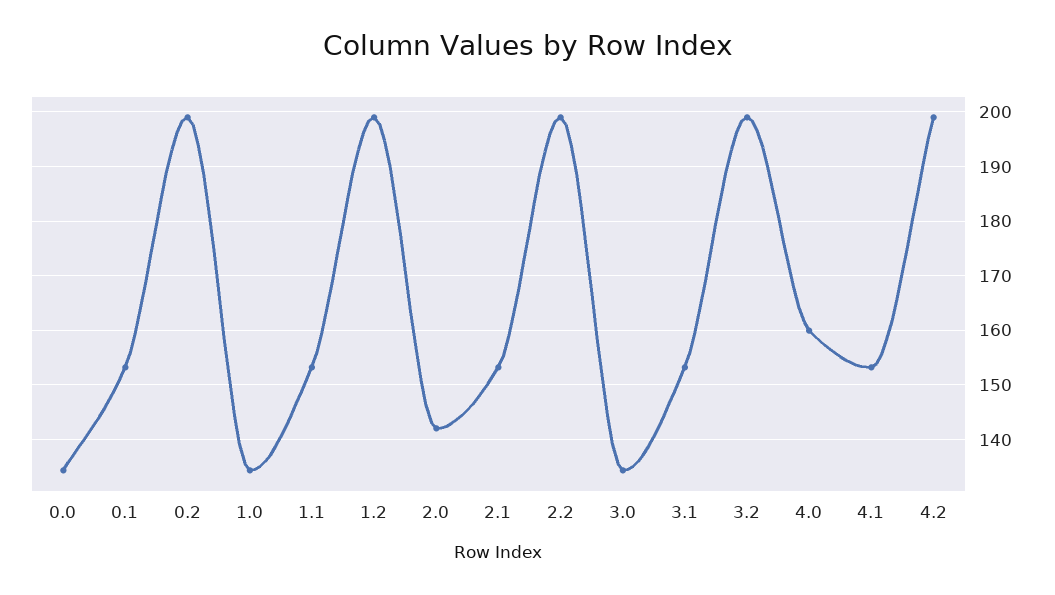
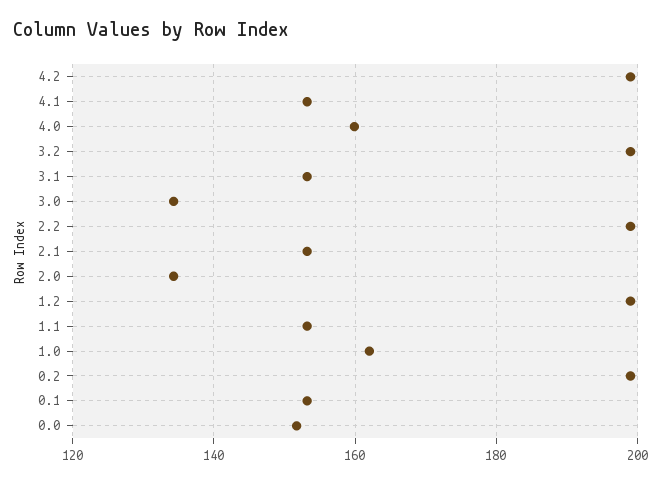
0.0: 134 -> 152
1.0: 134 -> 162
2.0: 142 -> 134

